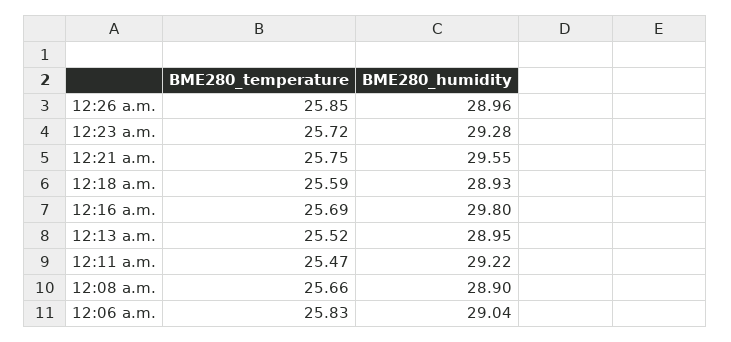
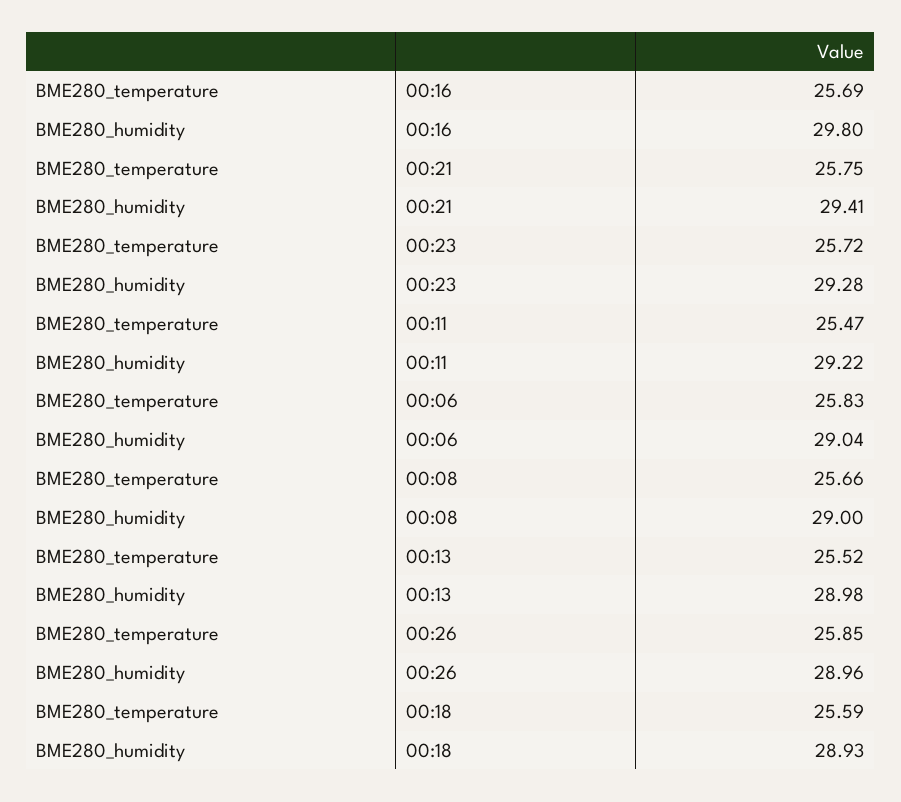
BME280_humidity, 12:21 a.m.: 29.55 -> 29.41
BME280_humidity, 12:13 a.m.: 28.95 -> 28.98
BME280_humidity, 12:08 a.m.: 28.9 -> 29

